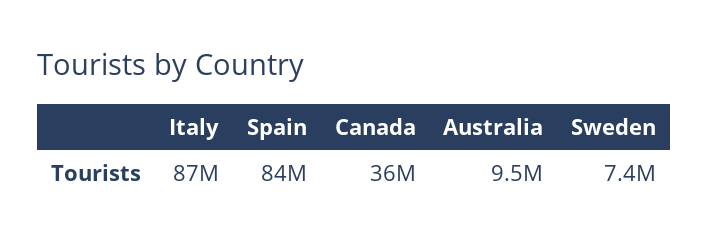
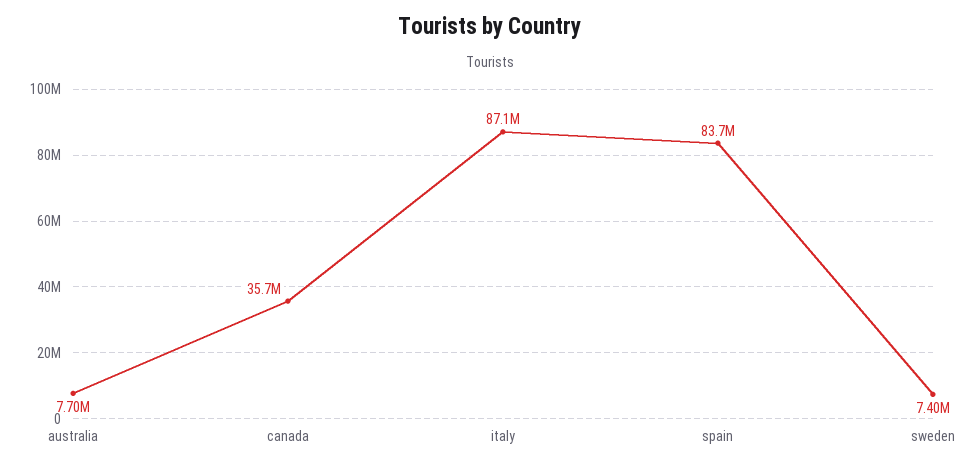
Australia: 9500000 -> 7700000

